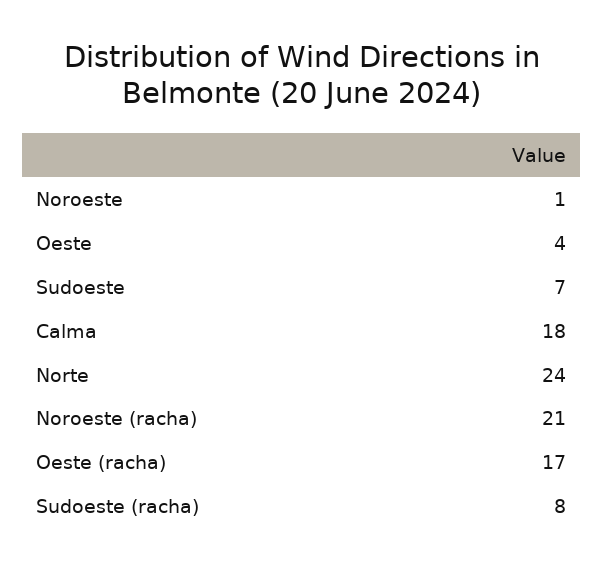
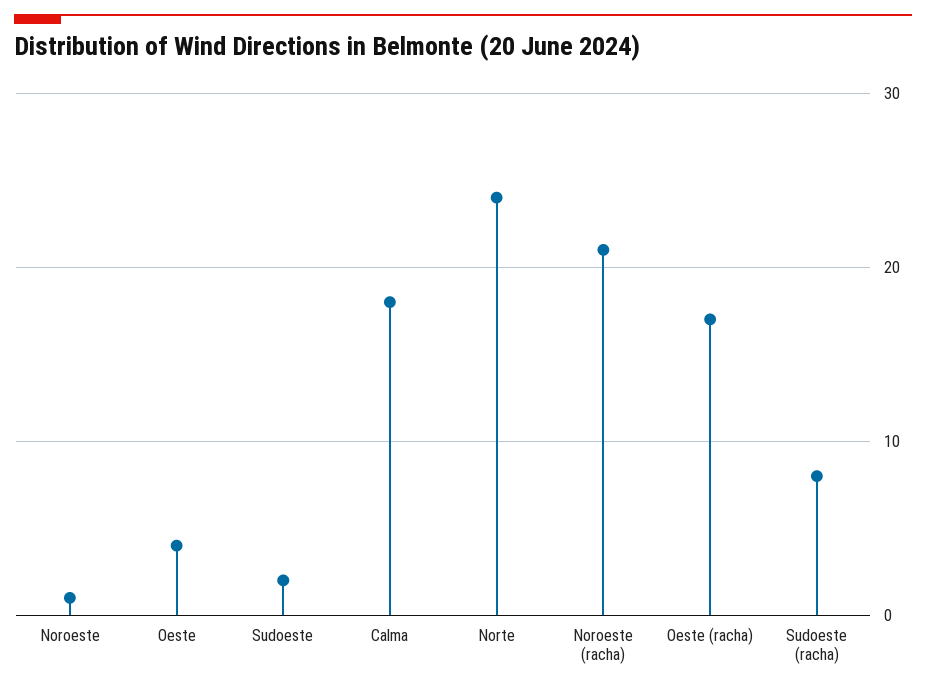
Sudoeste: 7 -> 2

